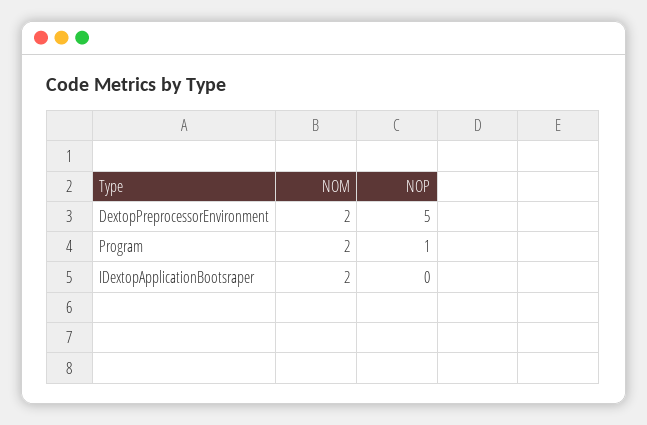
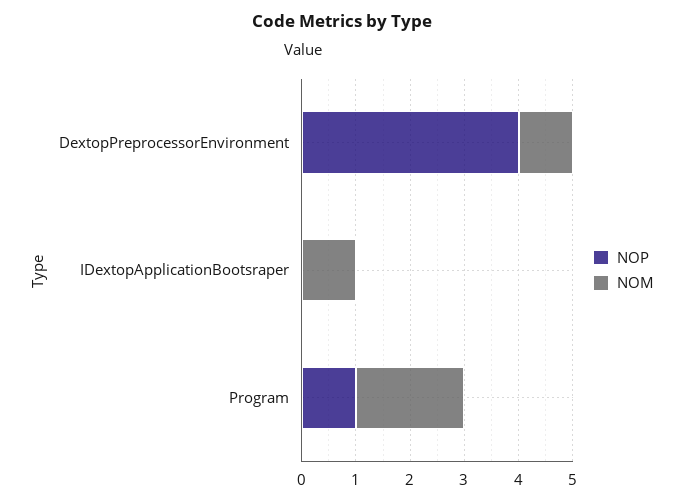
NOM, DextopPreprocessorEnvironment: 2 -> 1
NOP, DextopPreprocessorEnvironment: 5 -> 4
NOM, IDextopApplicationBootsraper: 2 -> 1

